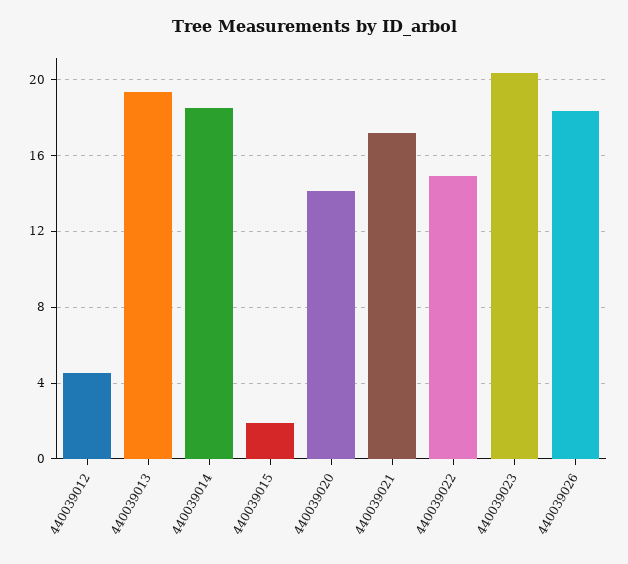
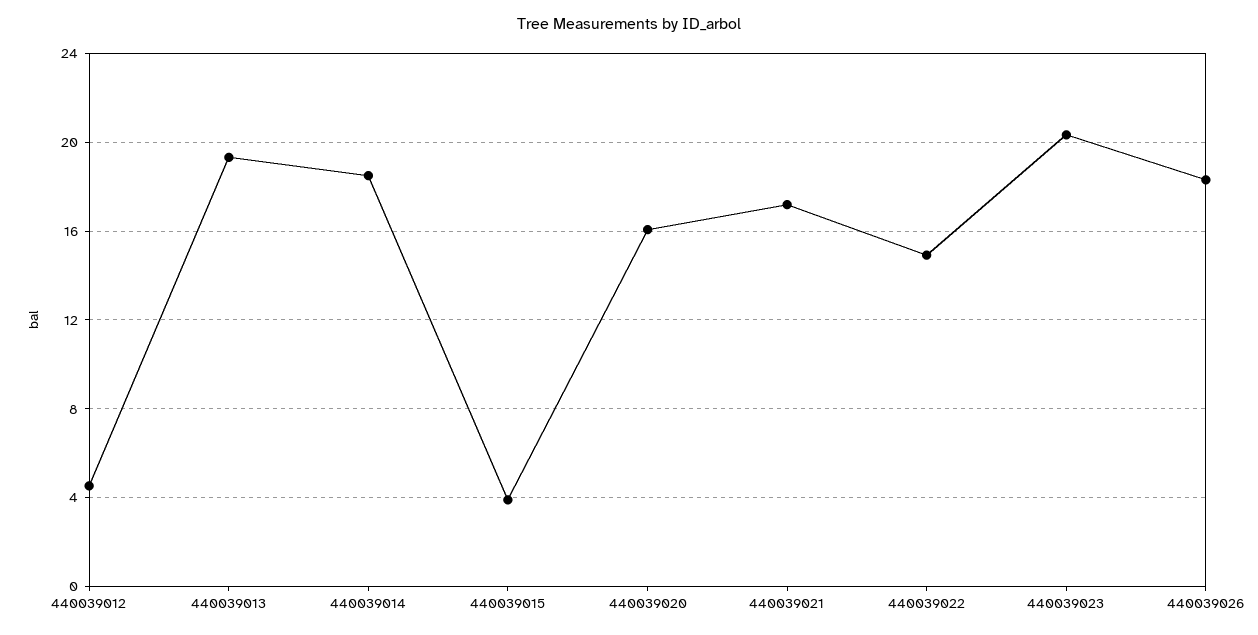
440039015: 2 -> 4
440039020: 14 -> 16

